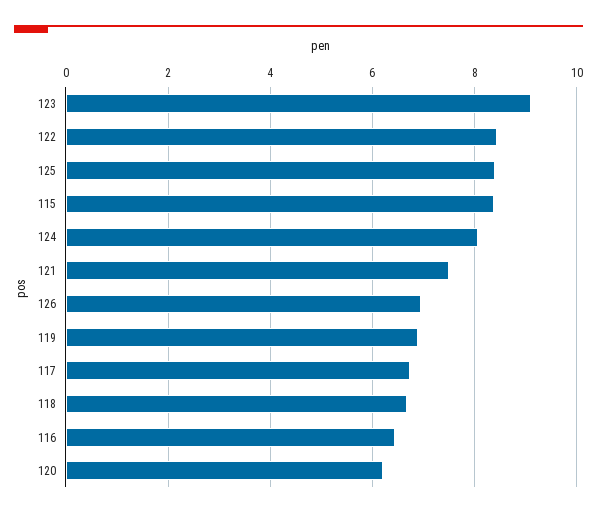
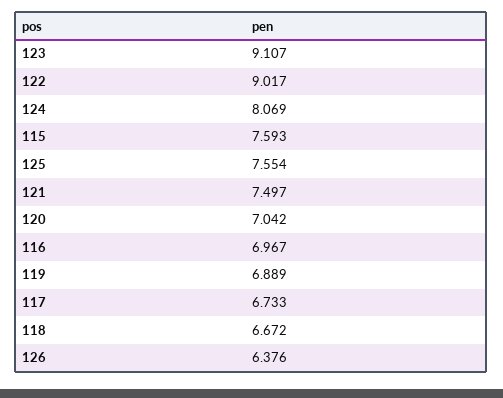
122: 8.4 -> 9.017
125: 8.4 -> 7.554
115: 8.4 -> 7.593
126: 7 -> 6.376
116: 6.4 -> 6.967
120: 6.2 -> 7.042

